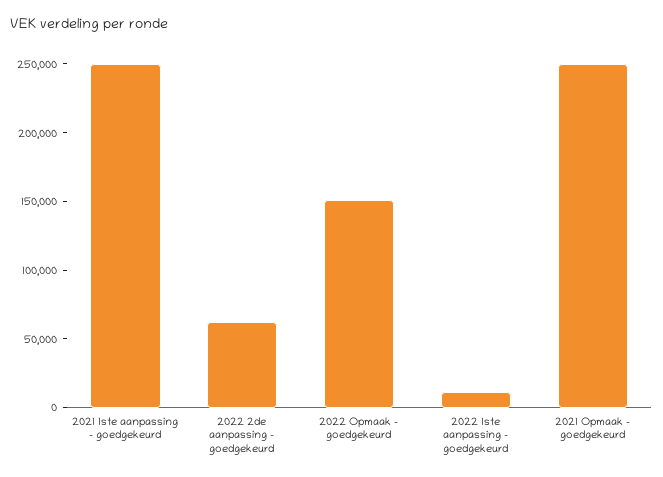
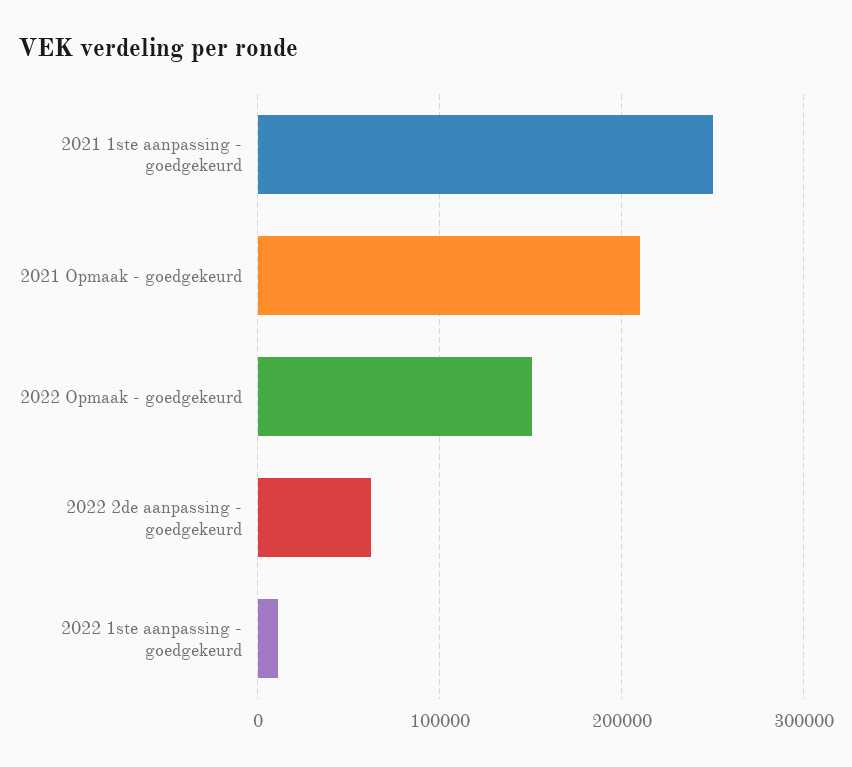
2021 Opmaak - goedgekeurd: 250000 -> 210000

